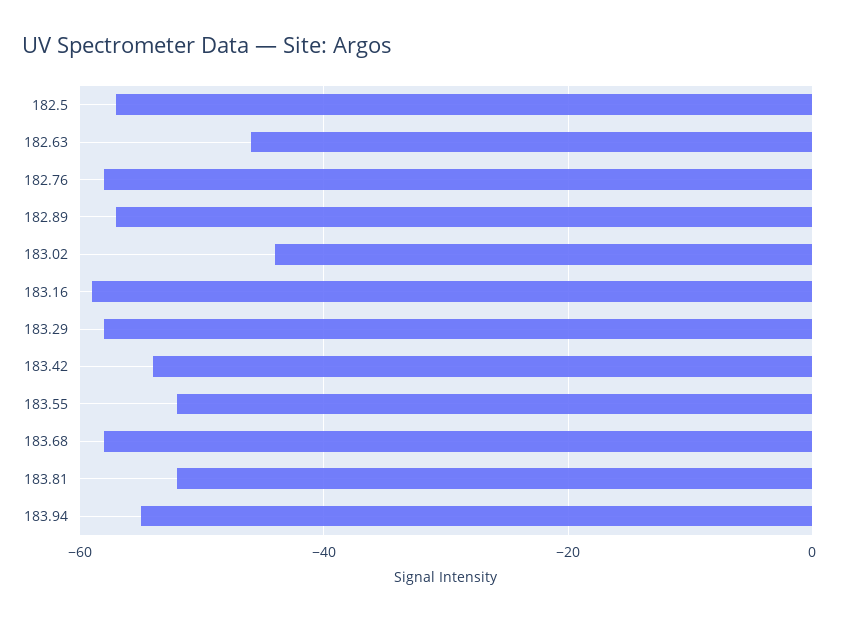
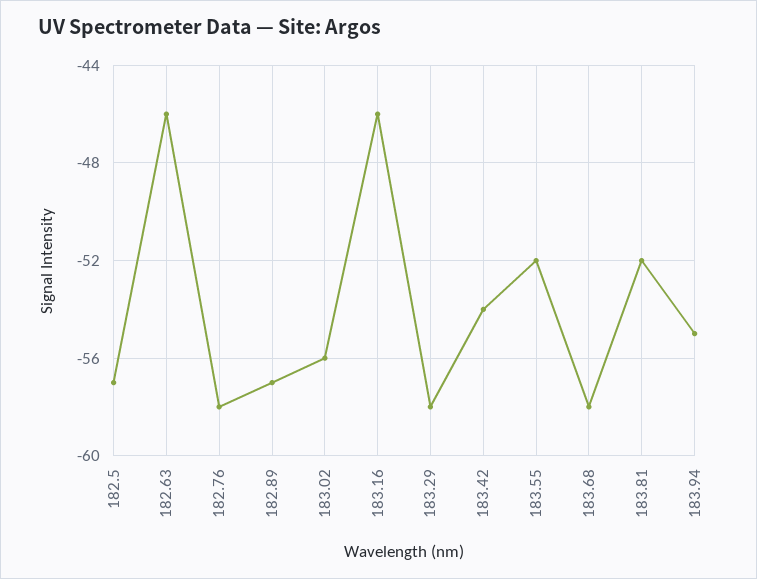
183.02: -45 -> -56
183.16: -60 -> -46

